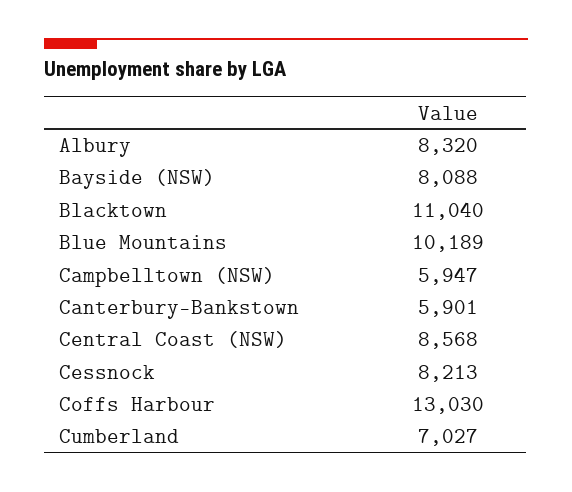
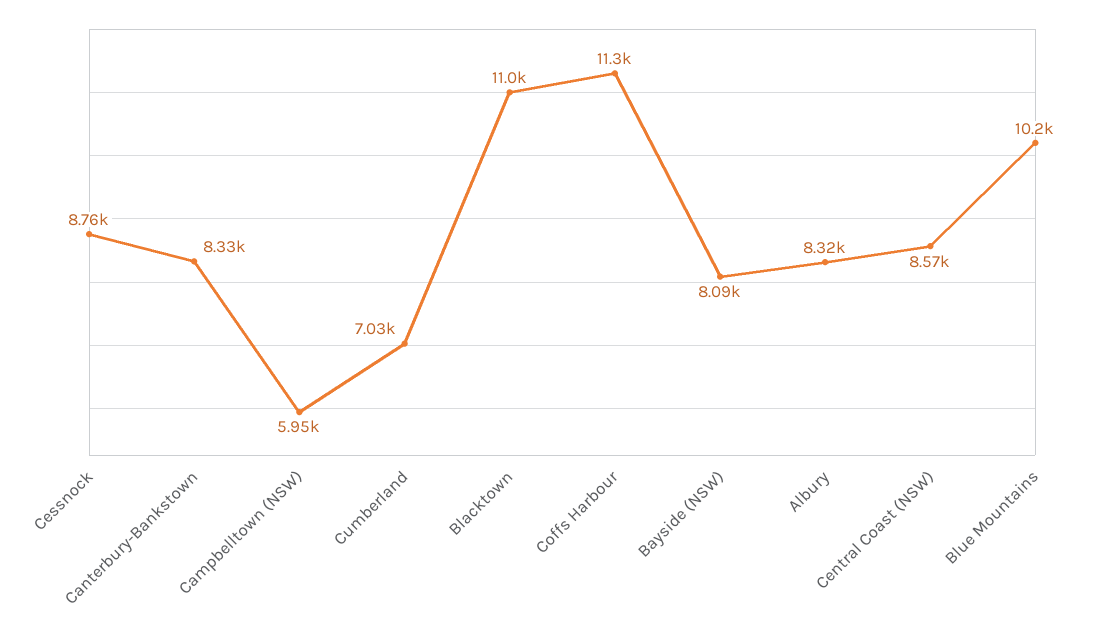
Canterbury-Bankstown: 5901 -> 8330
Cessnock: 8213 -> 8760
Coffs Harbour: 13030 -> 11300

